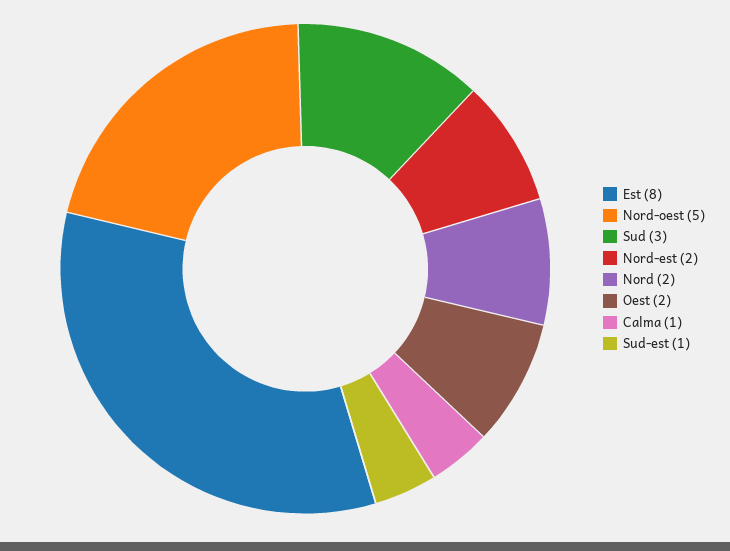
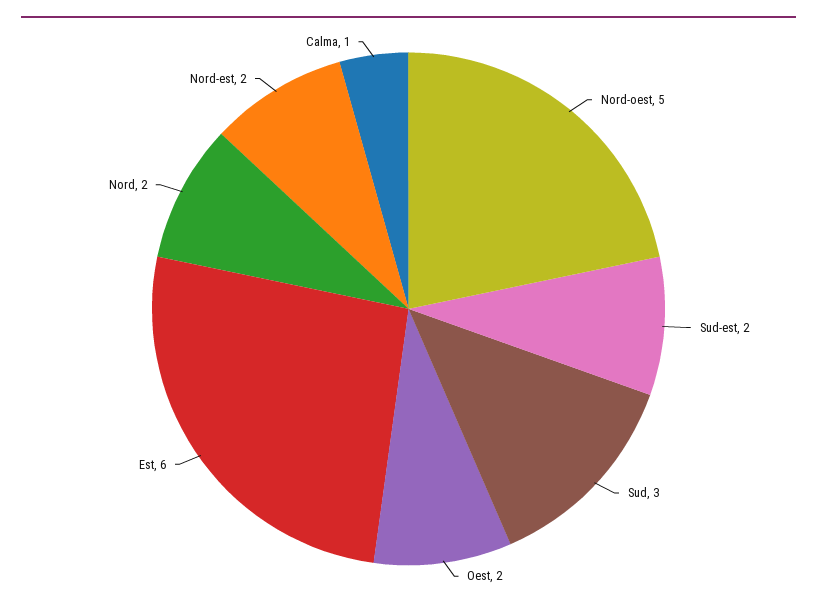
Est: 8 -> 6
Sud-est: 1 -> 2

